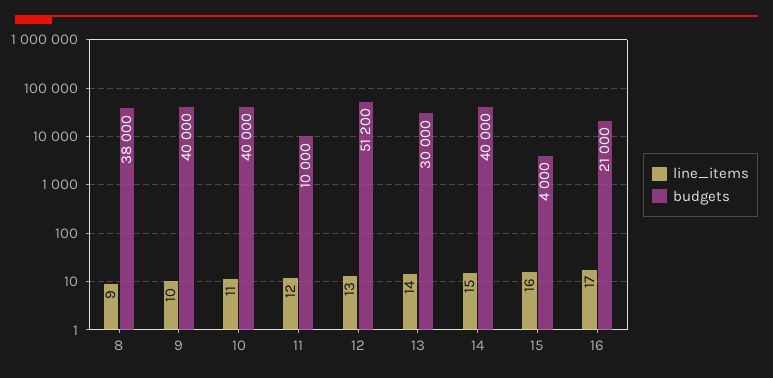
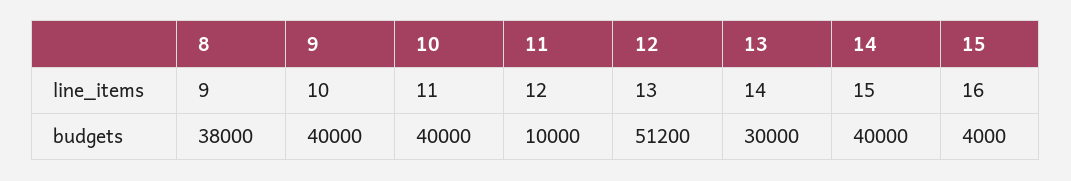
line_items, 16: 17 -> none
budgets, 16: 21000 -> none

